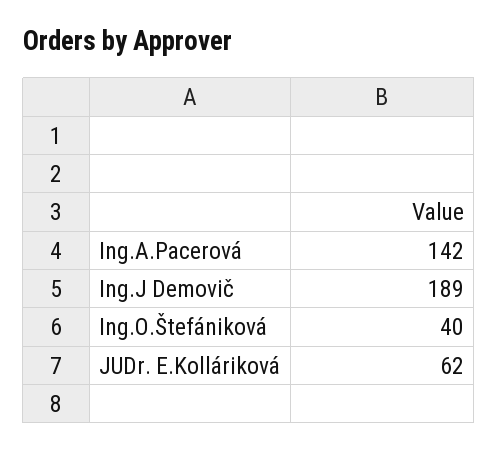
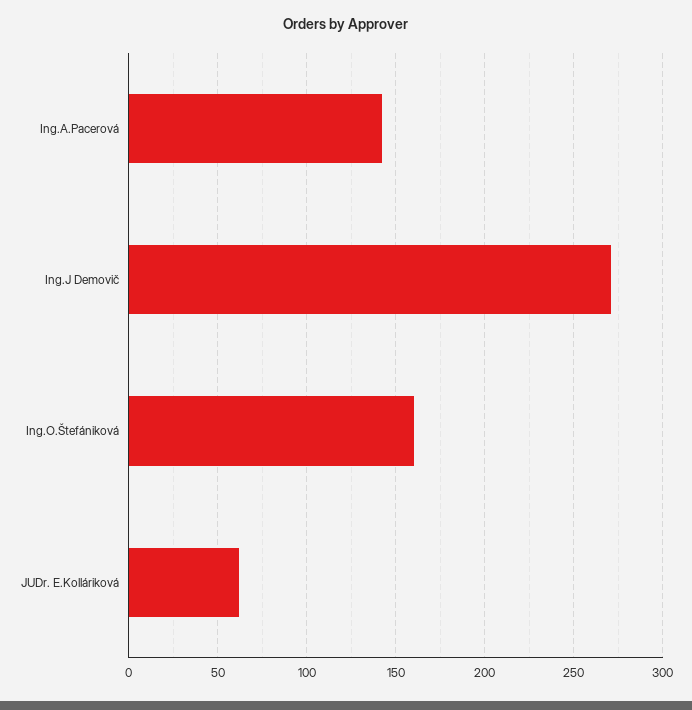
Ing.J Demovič: 189 -> 270
Ing.O.Štefániková: 40 -> 160

